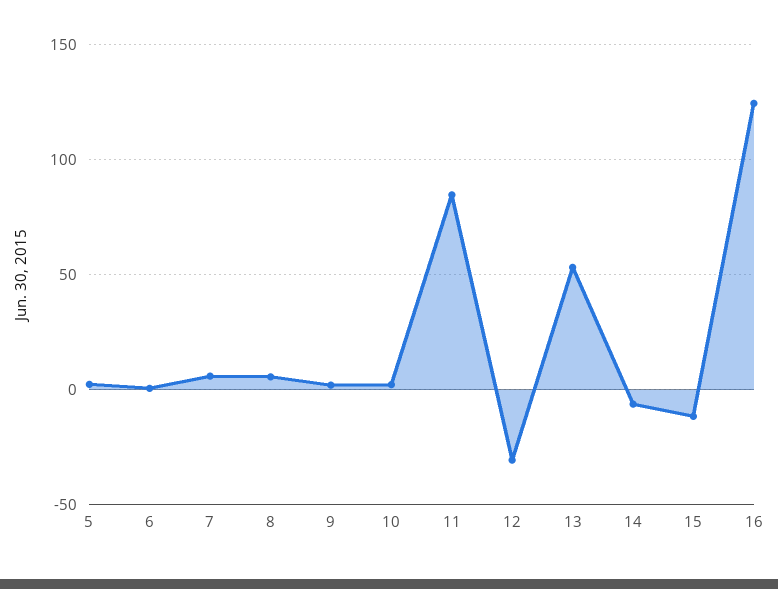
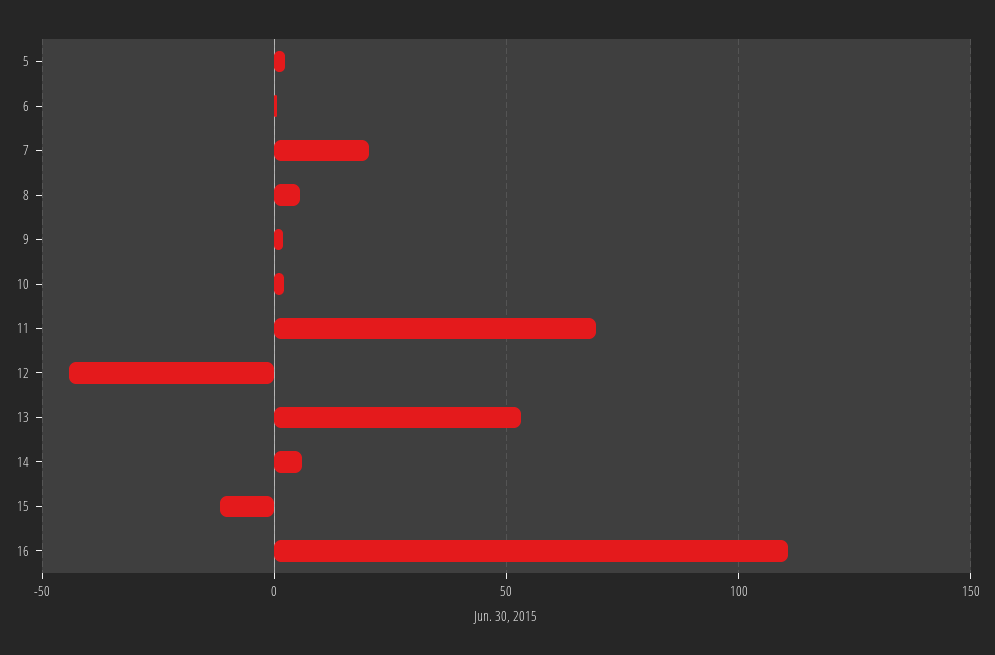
7: 5 -> 20
11: 85 -> 70
12: -30 -> -45
14: -5 -> 5
16: 125 -> 110

